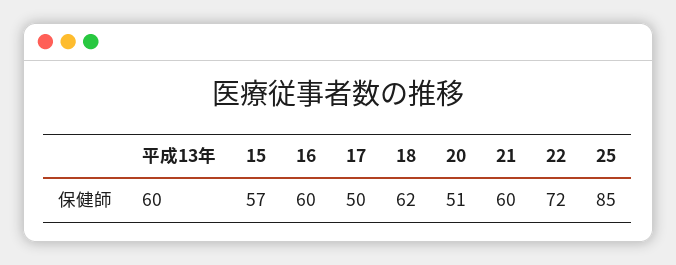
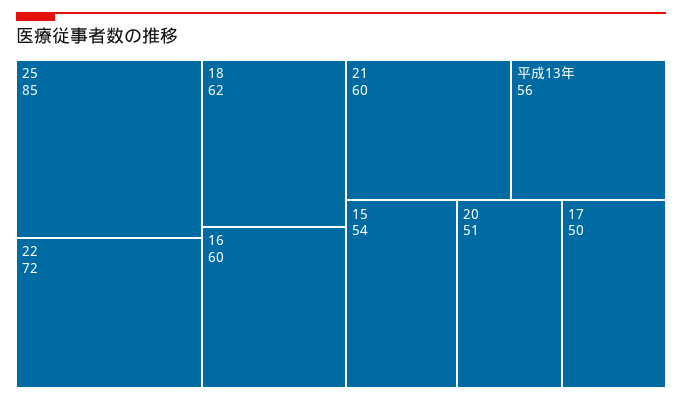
平成13年: 60 -> 56
15: 57 -> 54

